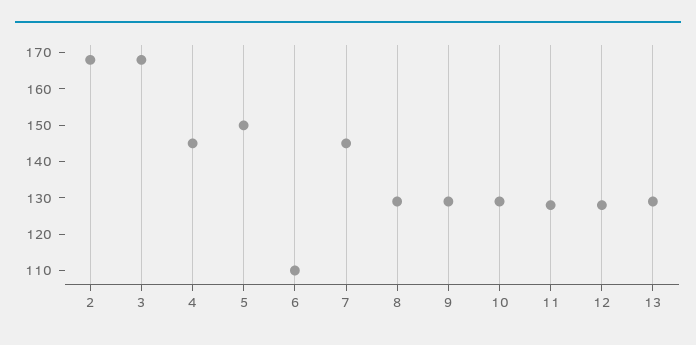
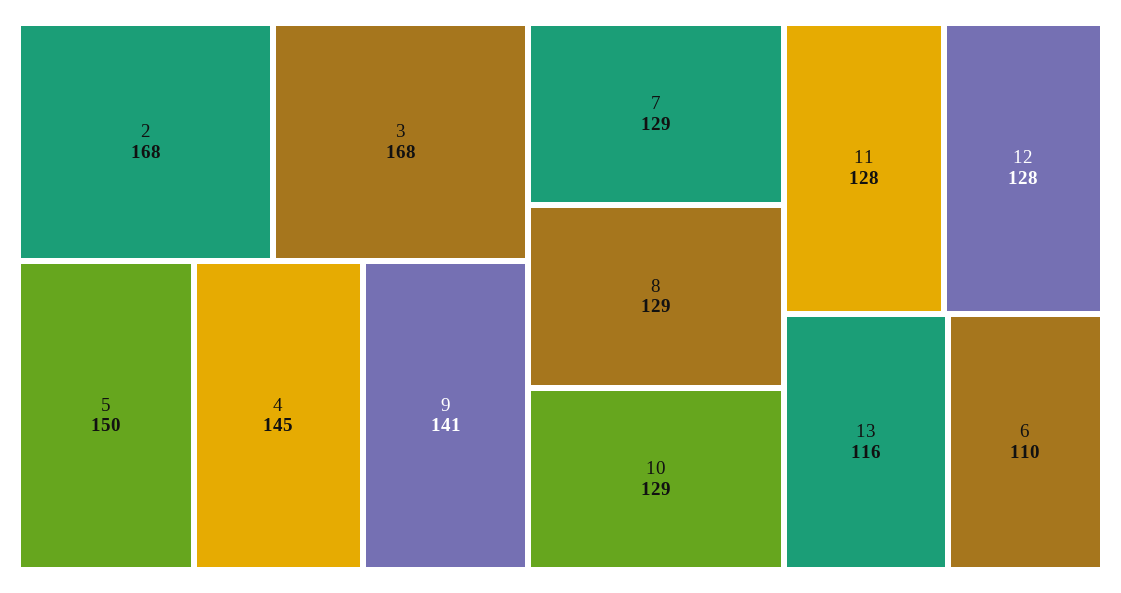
7: 145 -> 129
9: 130 -> 141
13: 130 -> 116

